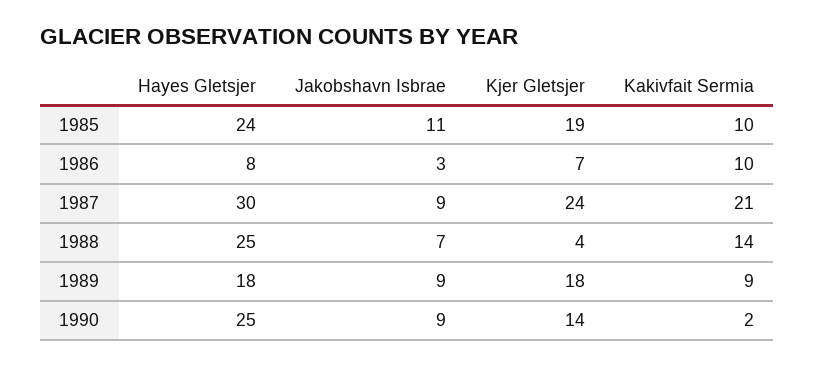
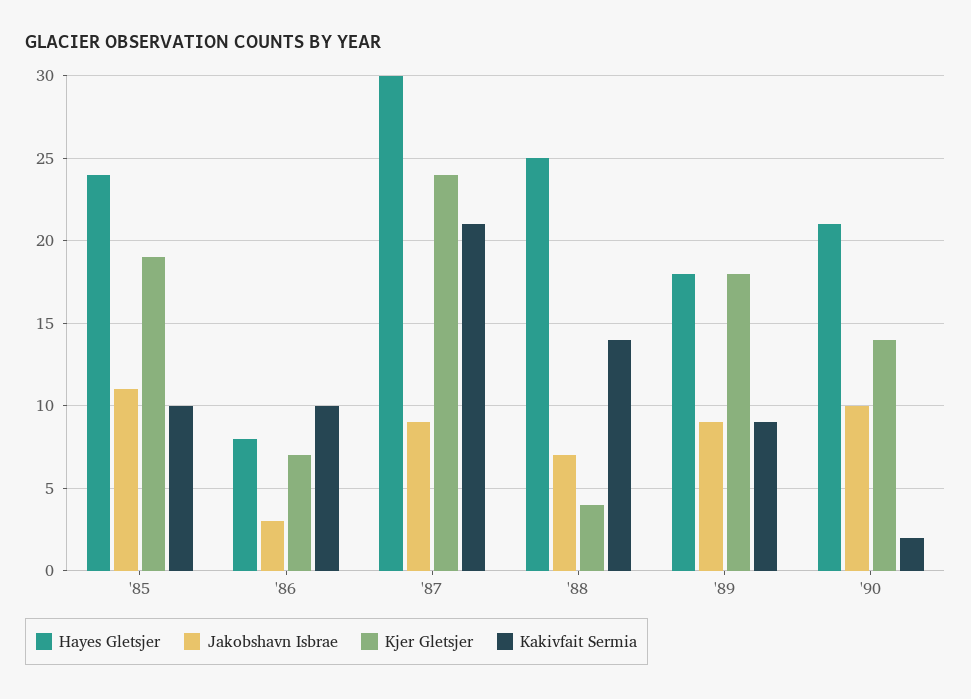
Hayes Gletsjer, 1990: 25 -> 21
Jakobshavn Isbrae, 1990: 9 -> 10

